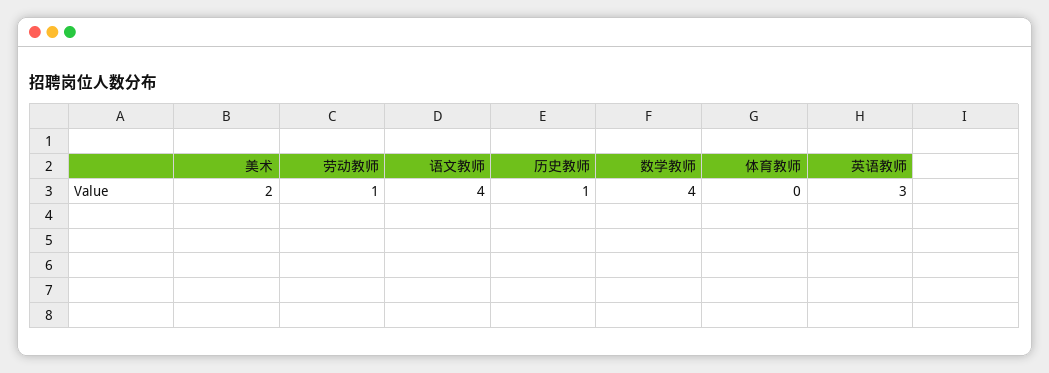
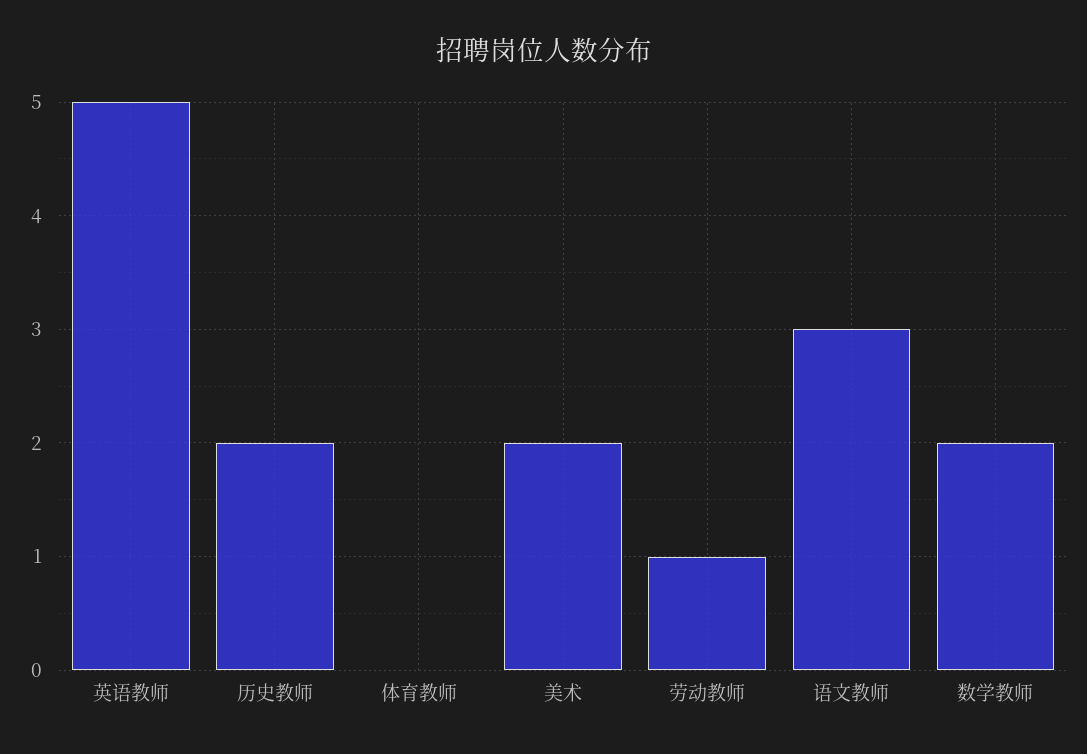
语文教师: 4 -> 3
历史教师: 1 -> 2
数学教师: 4 -> 2
英语教师: 3 -> 5

